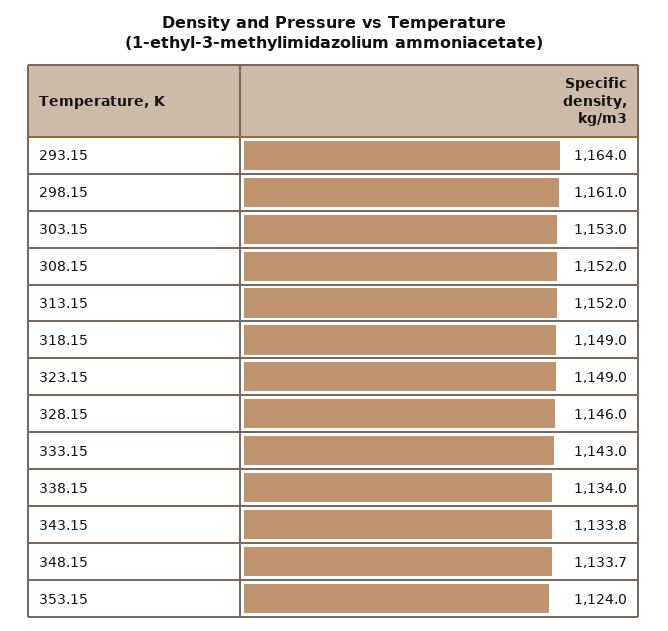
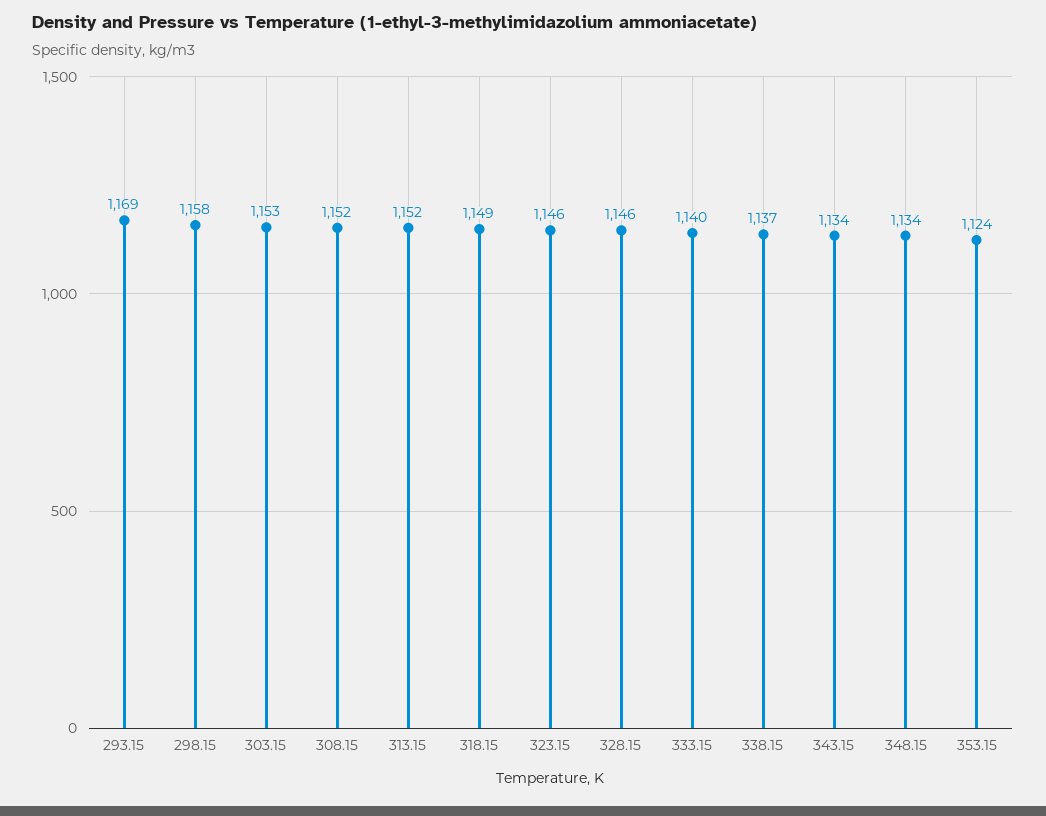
293.15: 1164 -> 1169
298.15: 1161 -> 1158
323.15: 1149 -> 1146
333.15: 1143 -> 1140
338.15: 1134 -> 1137

